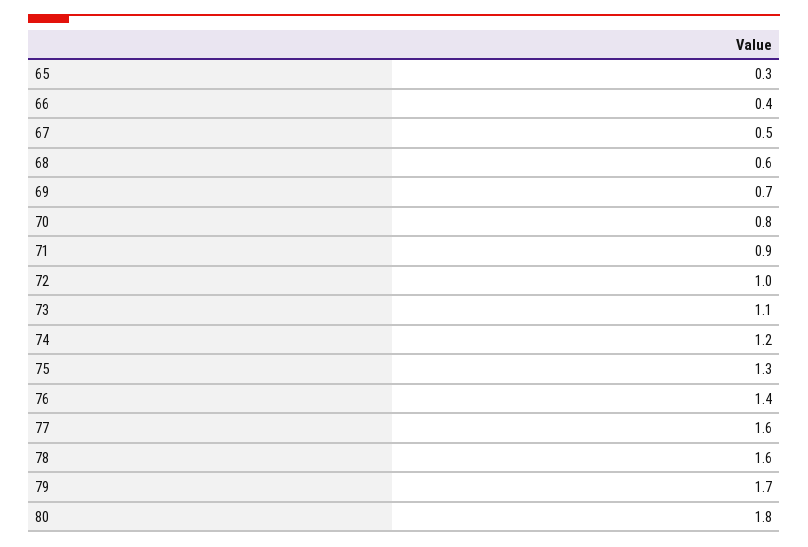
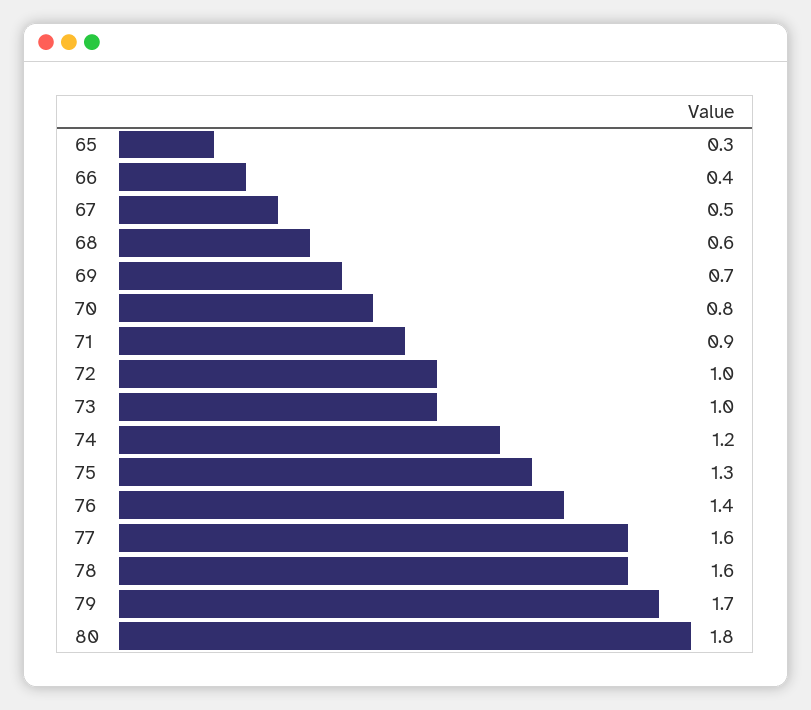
73: 1.1 -> 1

